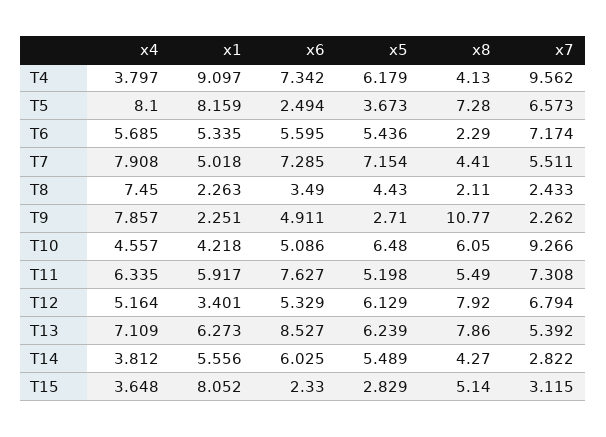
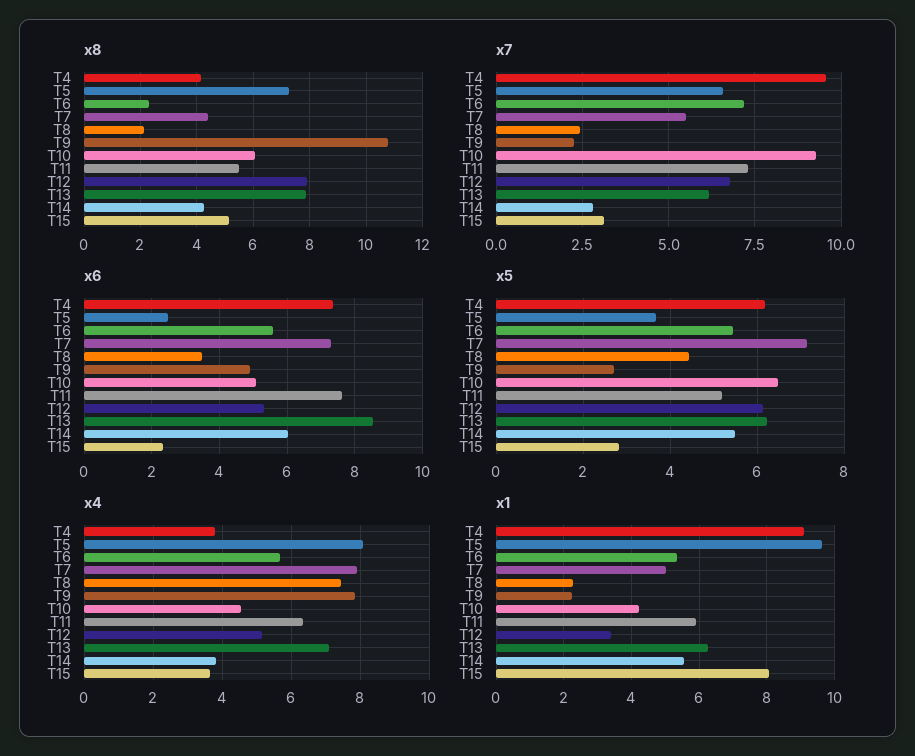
x1, T5: 8.159 -> 9.6
x7, T13: 5.392 -> 6.25

